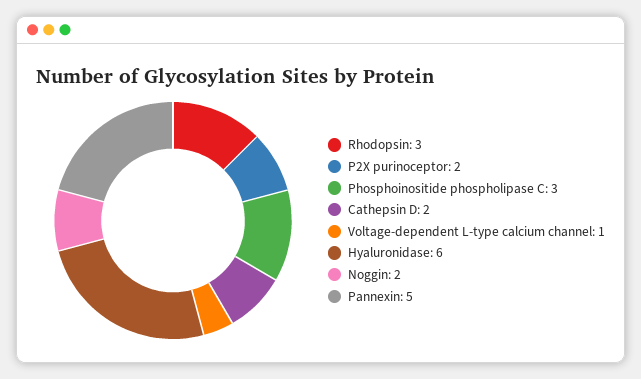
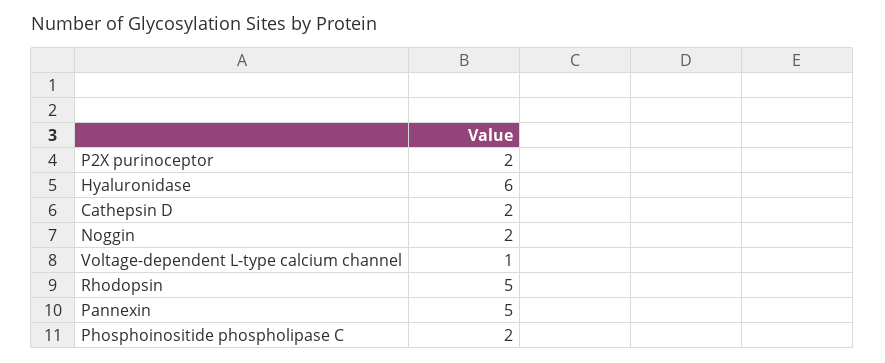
Rhodopsin: 3 -> 5
Phosphoinositide phospholipase C: 3 -> 2

